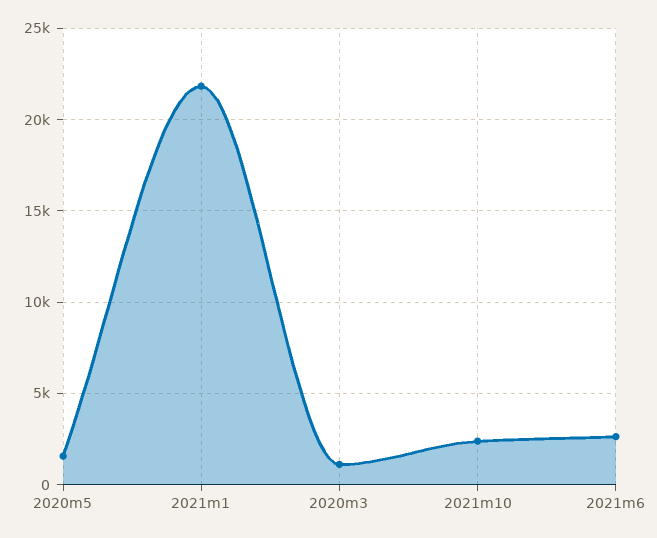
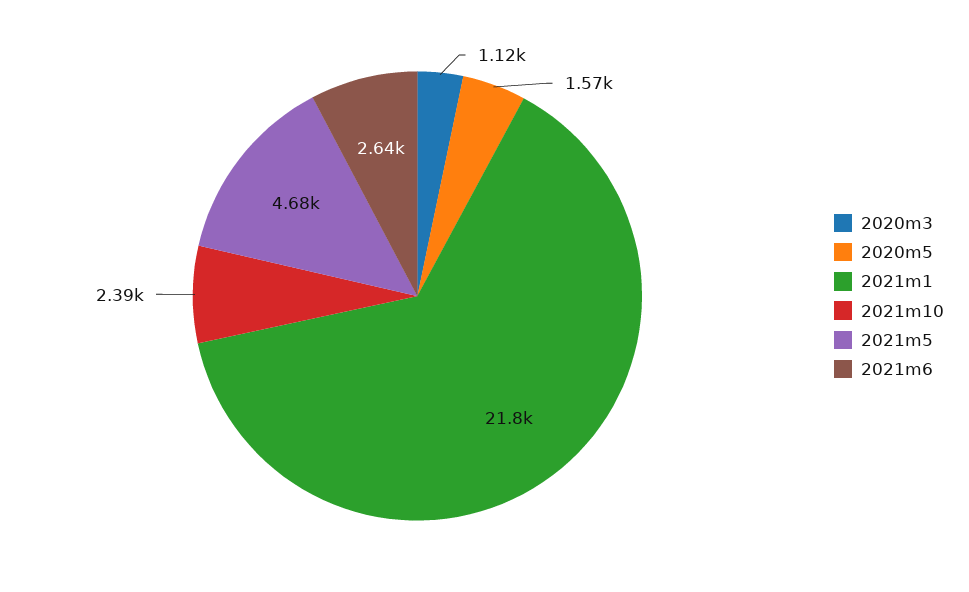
2021m5: none -> 4680

